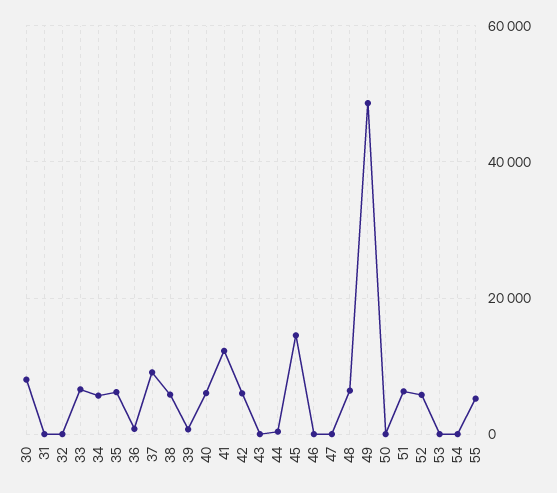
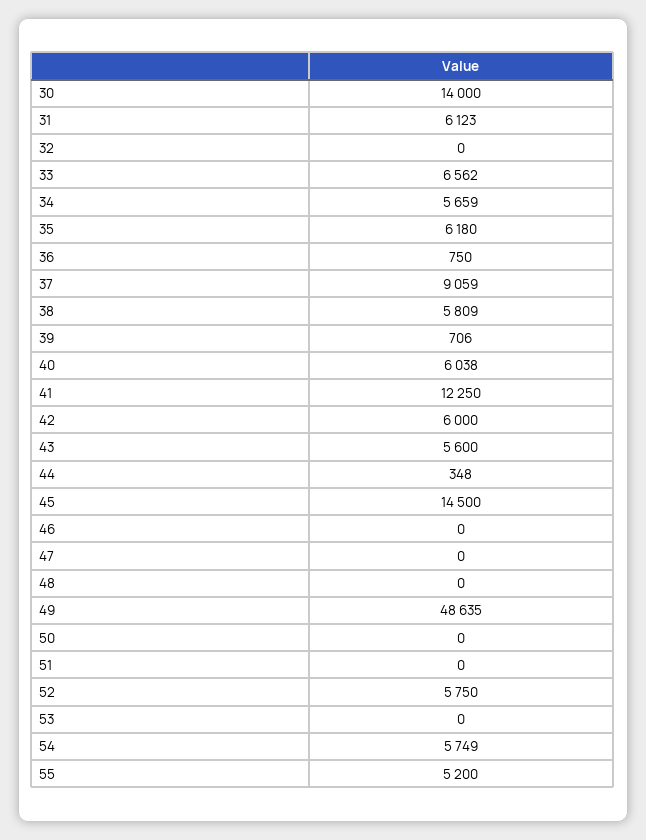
30: 8000 -> 14000
31: 0 -> 6123
43: 0 -> 5600
48: 6000 -> 0
51: 6000 -> 0
54: 0 -> 5749

